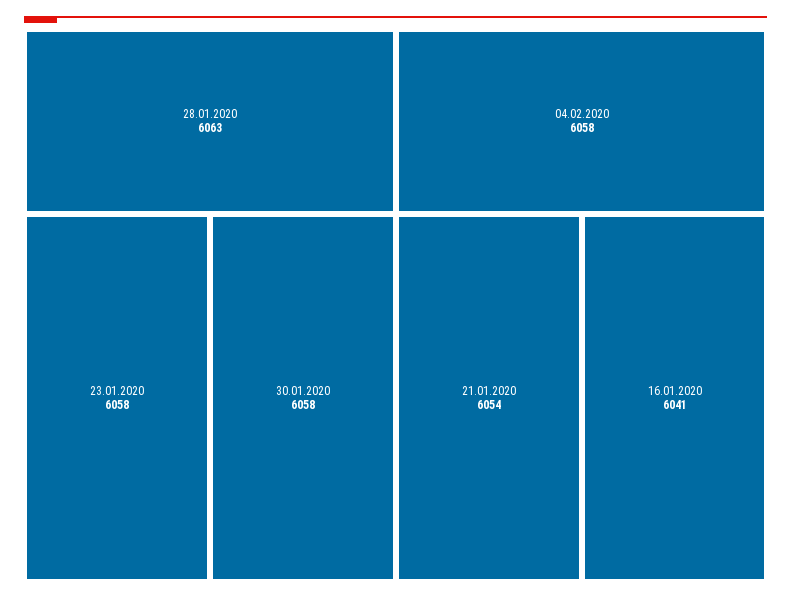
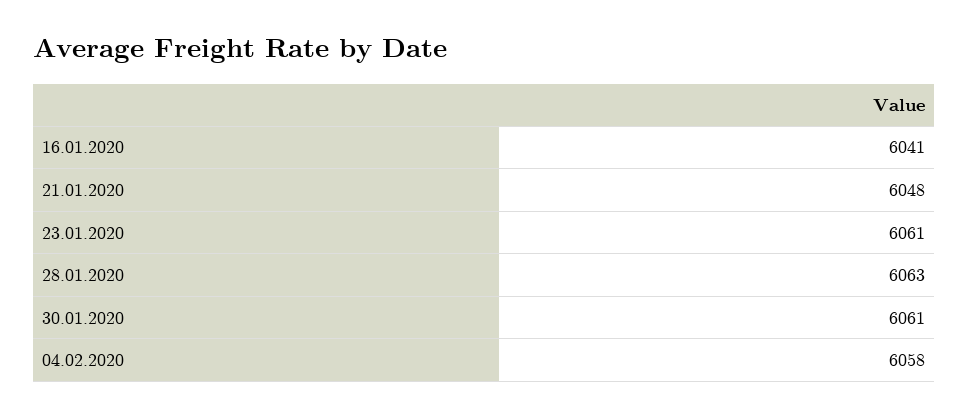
23.01.2020: 6058 -> 6061
30.01.2020: 6058 -> 6061
21.01.2020: 6054 -> 6048

